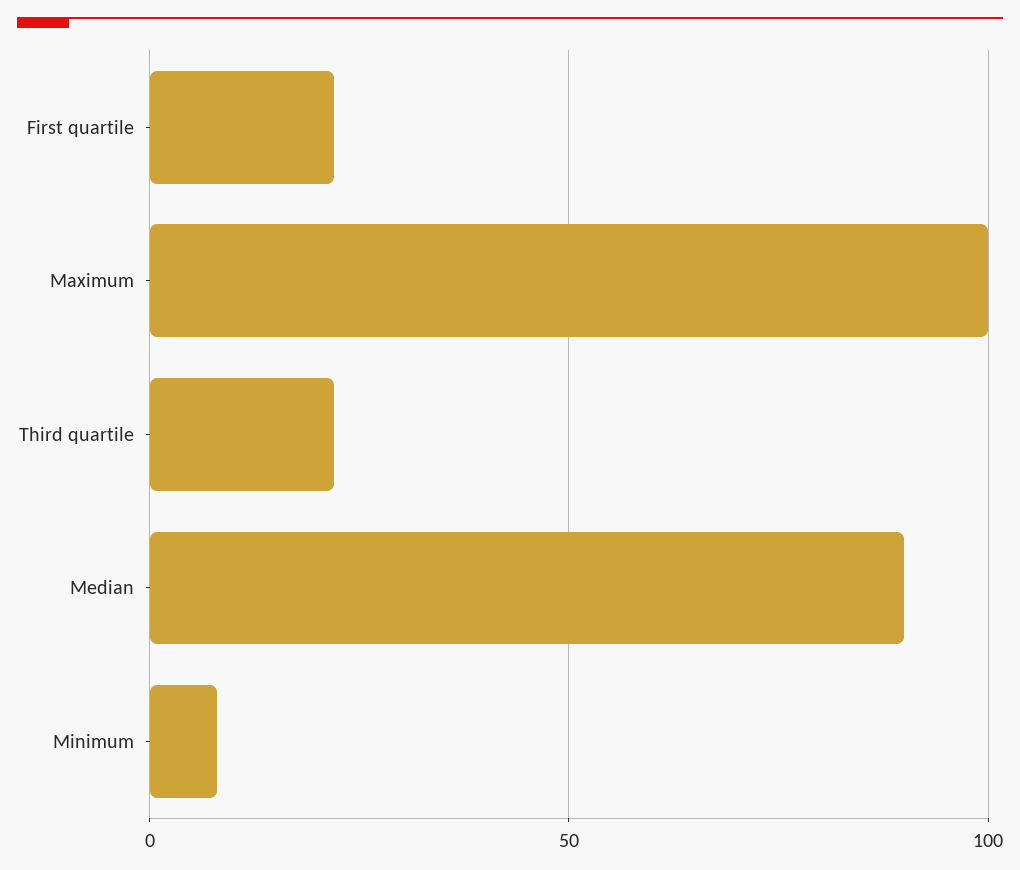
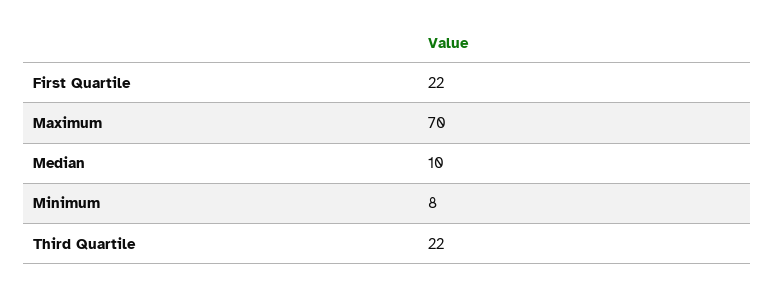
Maximum: 100 -> 70
Median: 90 -> 10

